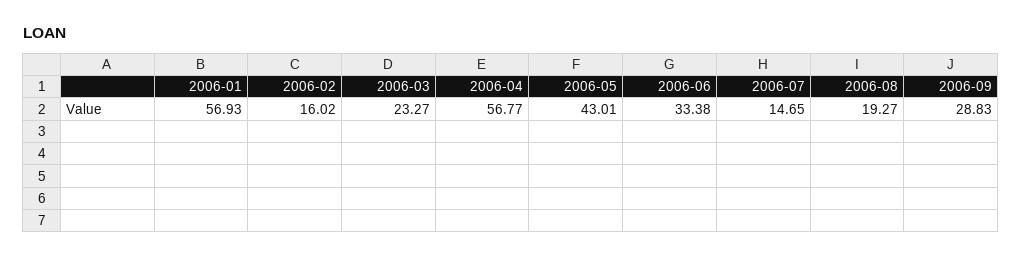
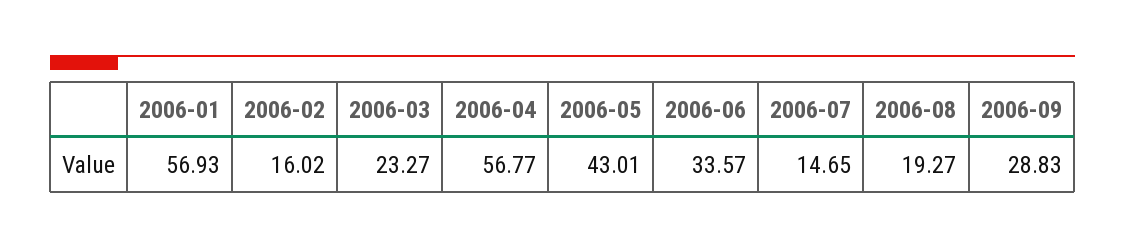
2006-06: 33.38 -> 33.57

